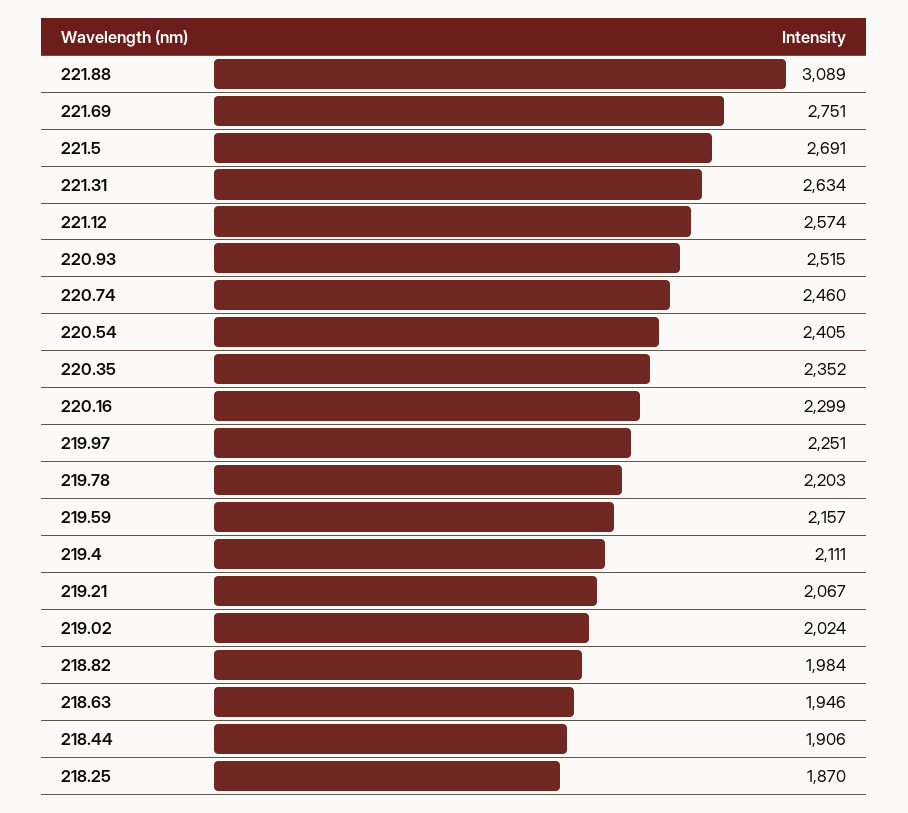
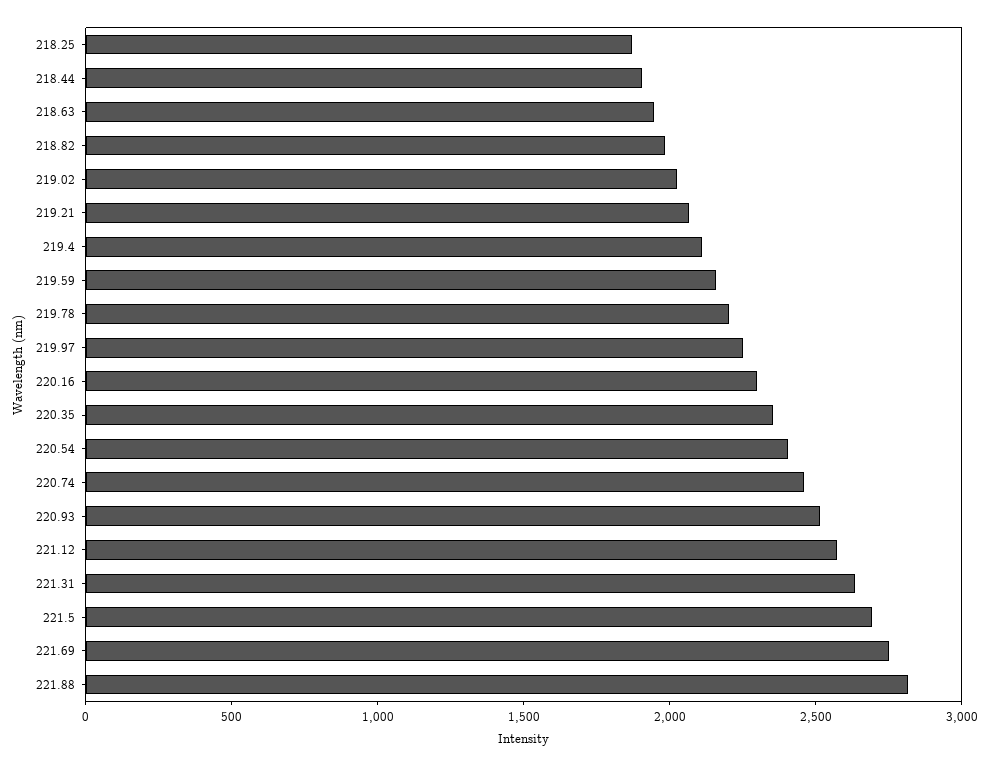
221.88: 3089 -> 2800

